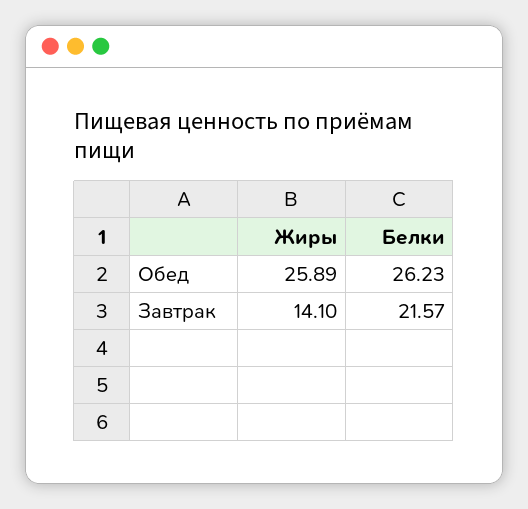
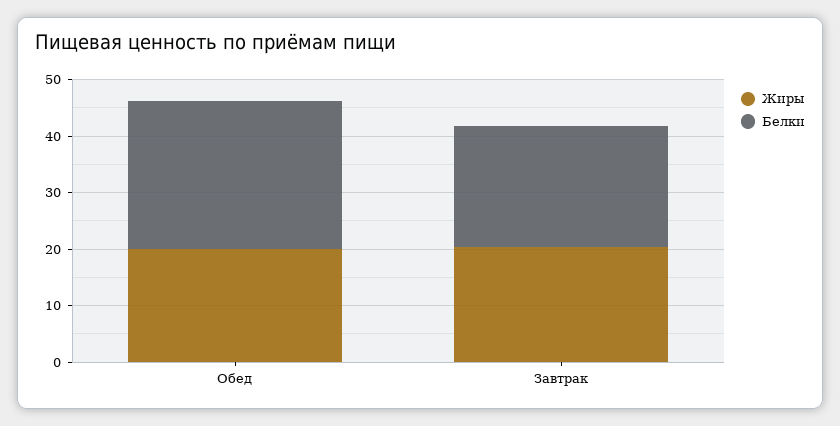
Жиры, Обед: 25.89 -> 20
Жиры, Завтрак: 14.1 -> 20

